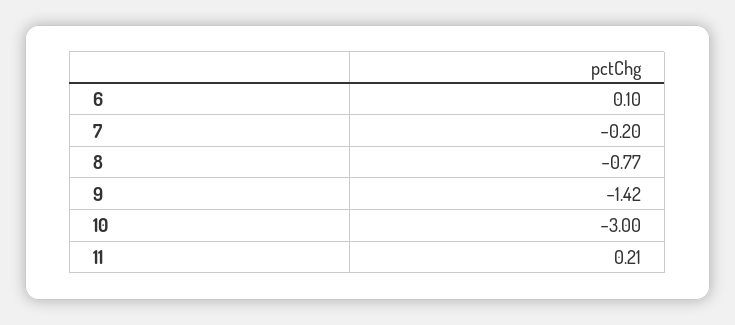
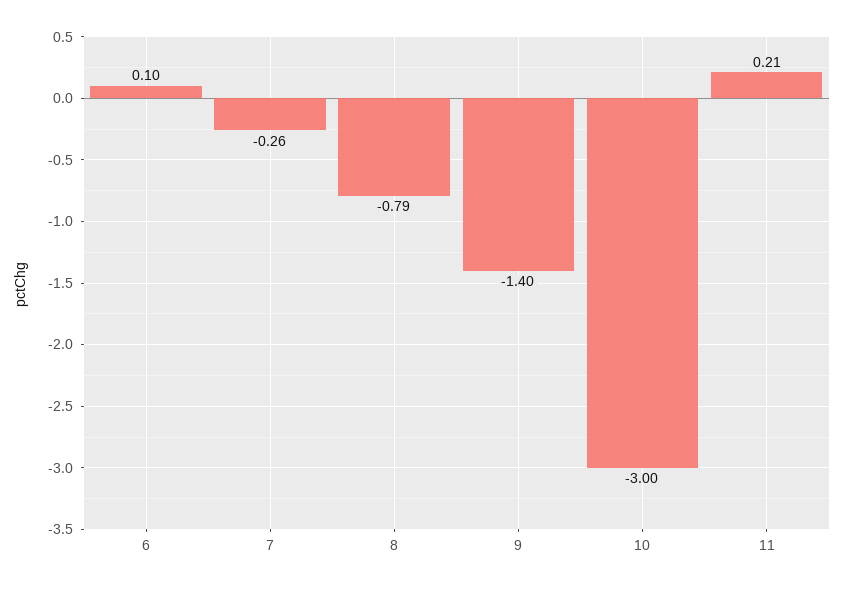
7: -0.2 -> -0.26
8: -0.77 -> -0.79
9: -1.42 -> -1.4

